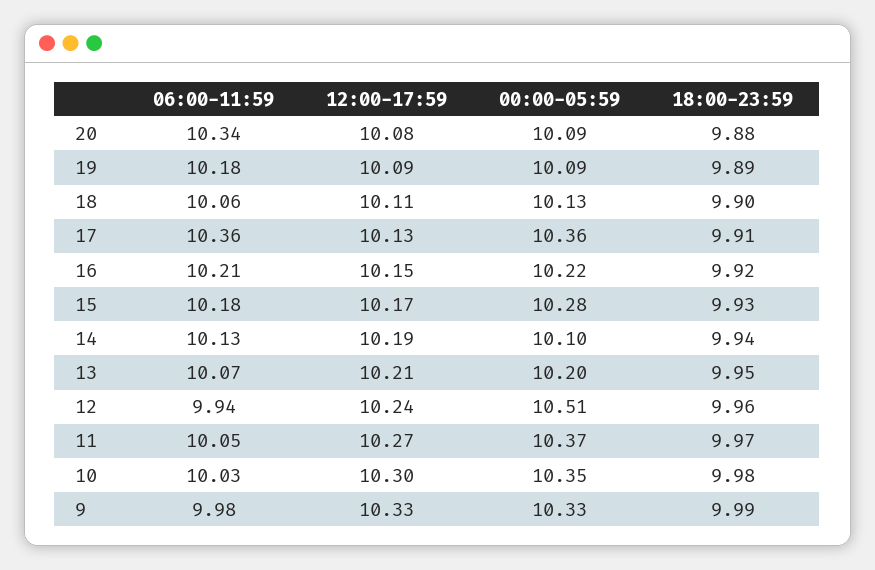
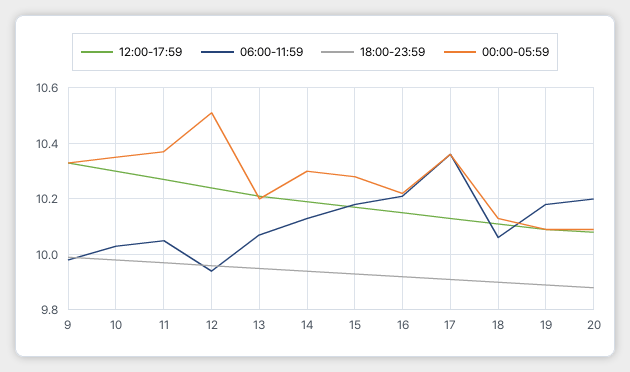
06:00-11:59, 20: 10.34 -> 10.2
00:00-05:59, 14: 10.1 -> 10.3

